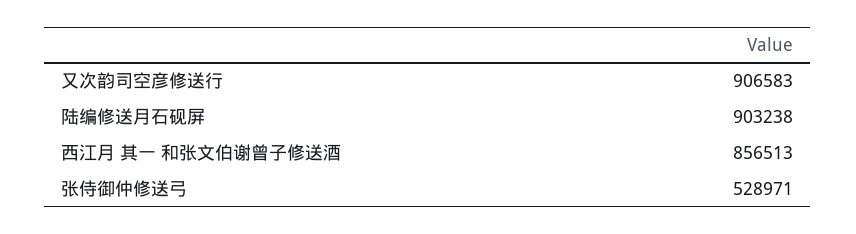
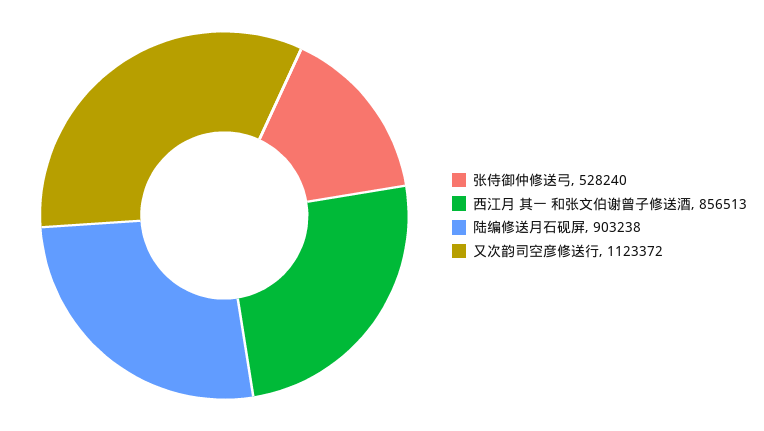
又次韵司空彦修送行: 906583 -> 1123372
张侍御仲修送弓: 528971 -> 528240

